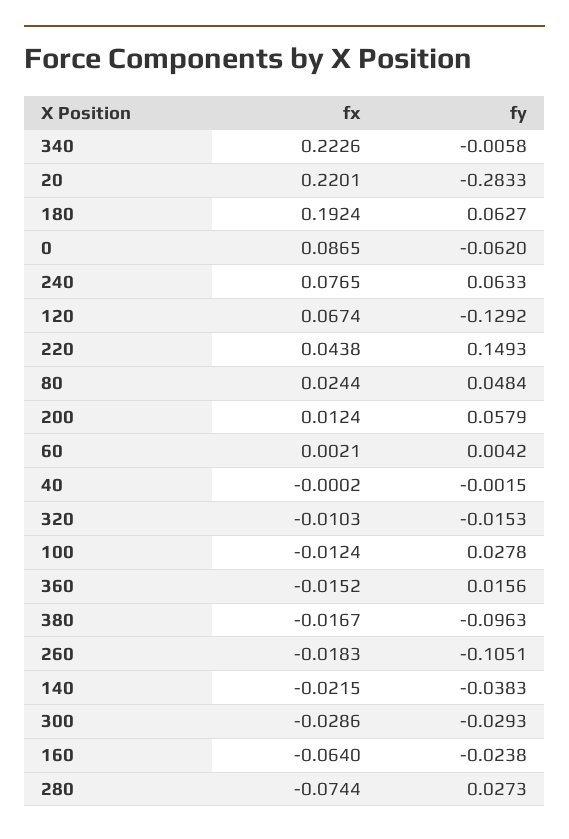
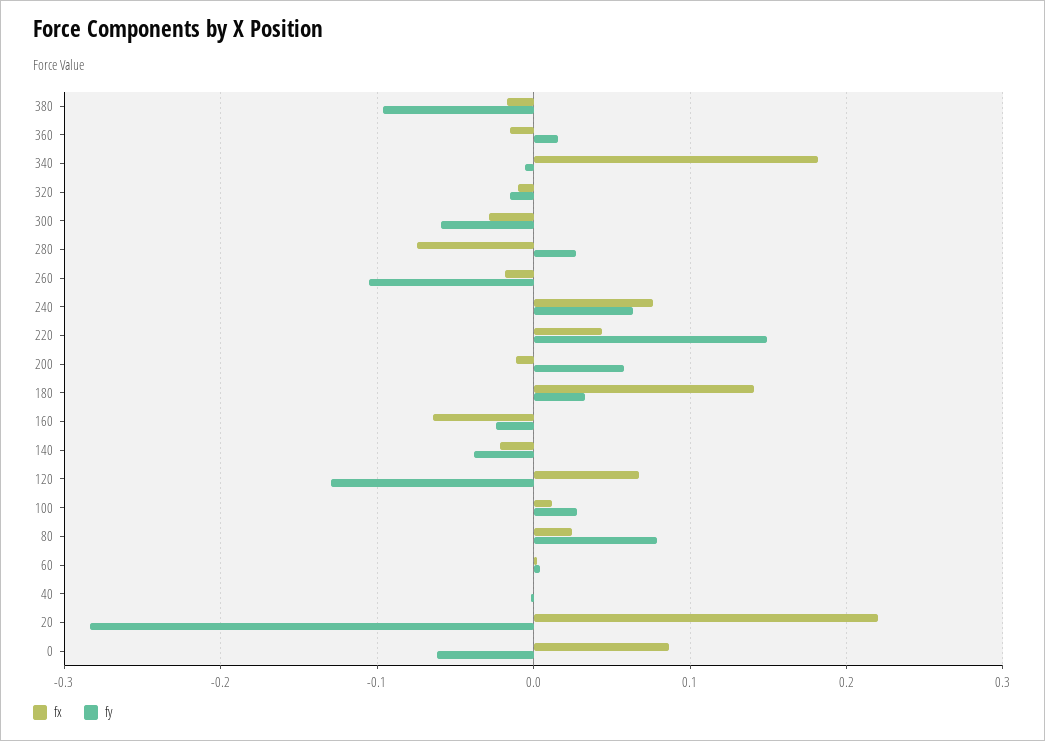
fx, 340: 0.2226 -> 0.18
fx, 180: 0.1924 -> 0.14
fy, 180: 0.0627 -> 0.03
fy, 80: 0.0484 -> 0.08
fx, 200: 0.0124 -> -0.01
fx, 100: -0.0124 -> 0.01
fy, 300: -0.0293 -> -0.06

